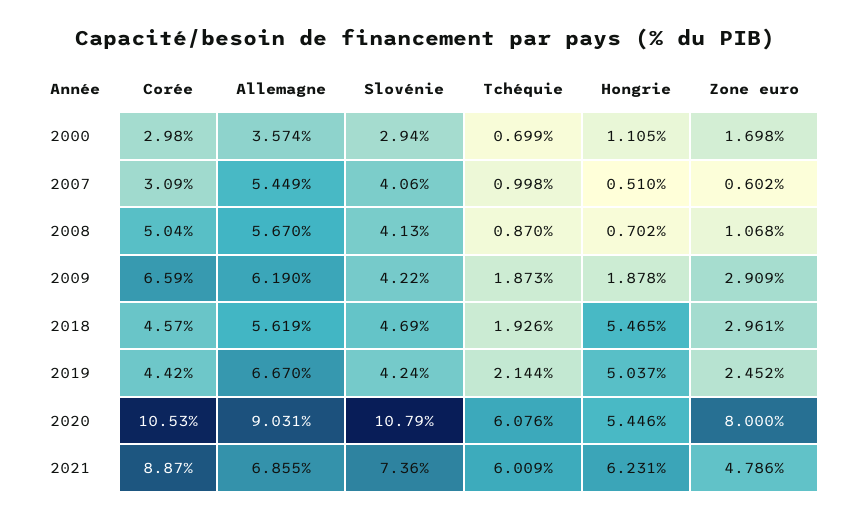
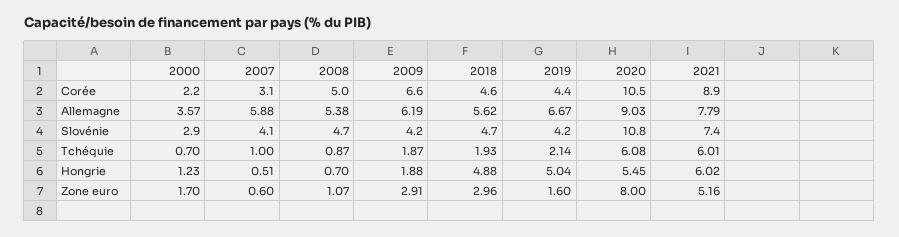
Corée, 2000: 2.98 -> 2.2
Hongrie, 2000: 1.105 -> 1.23
Allemagne, 2007: 5.449 -> 5.88
Allemagne, 2008: 5.67 -> 5.38
Slovénie, 2008: 4.13 -> 4.7
Hongrie, 2018: 5.465 -> 4.88
Zone euro, 2019: 2.452 -> 1.6
Allemagne, 2021: 6.855 -> 7.79
Hongrie, 2021: 6.231 -> 6.02
Zone euro, 2021: 4.786 -> 5.16

